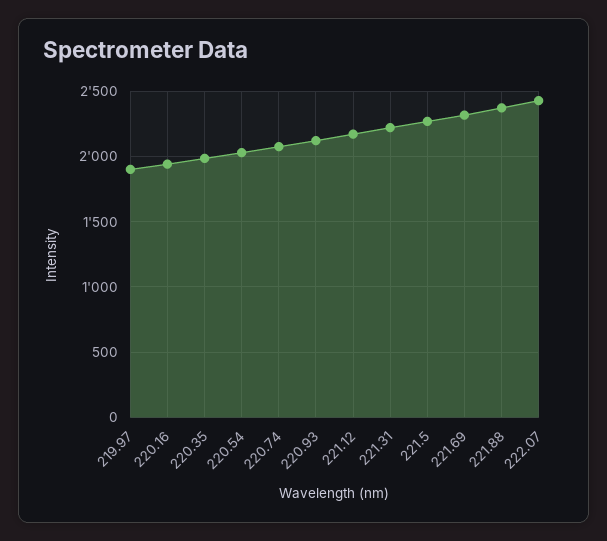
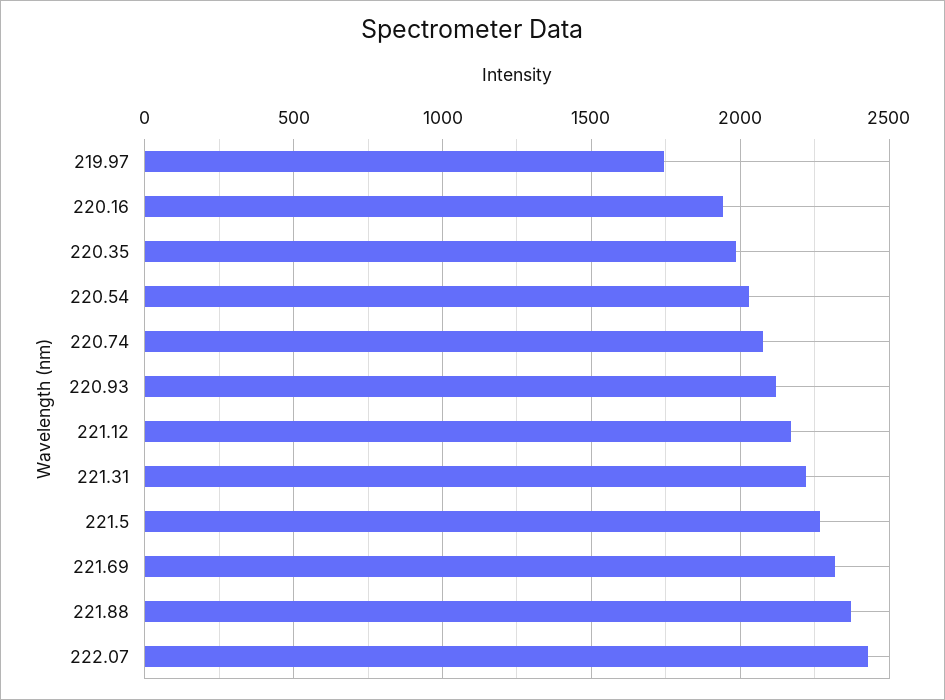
219.97: 1900 -> 1750

